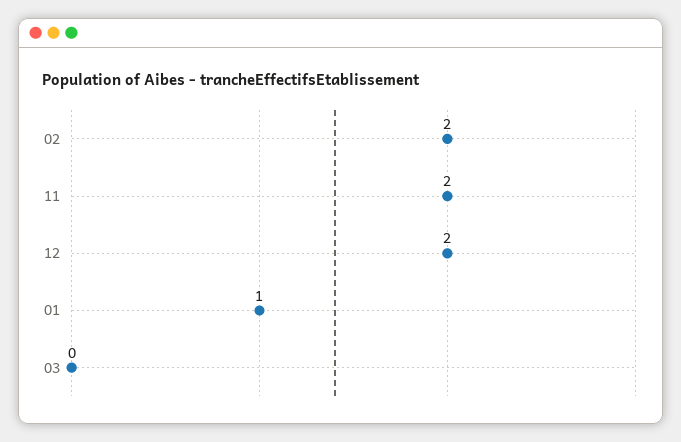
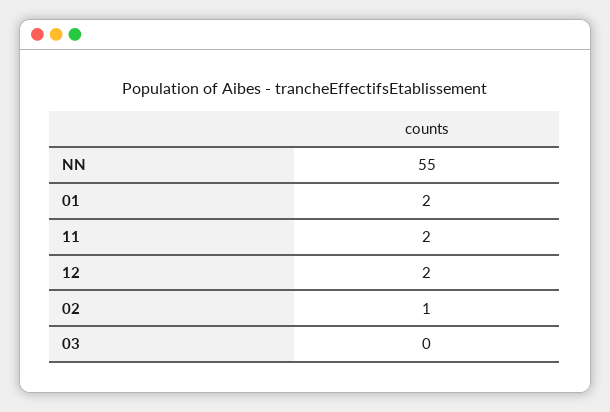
02: 2 -> 1
01: 1 -> 2
NN: none -> 55

